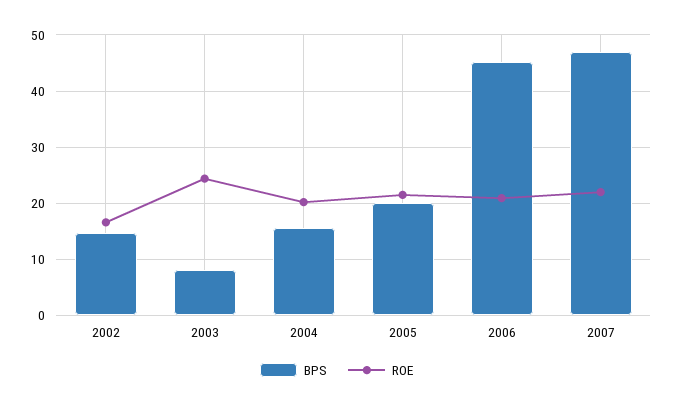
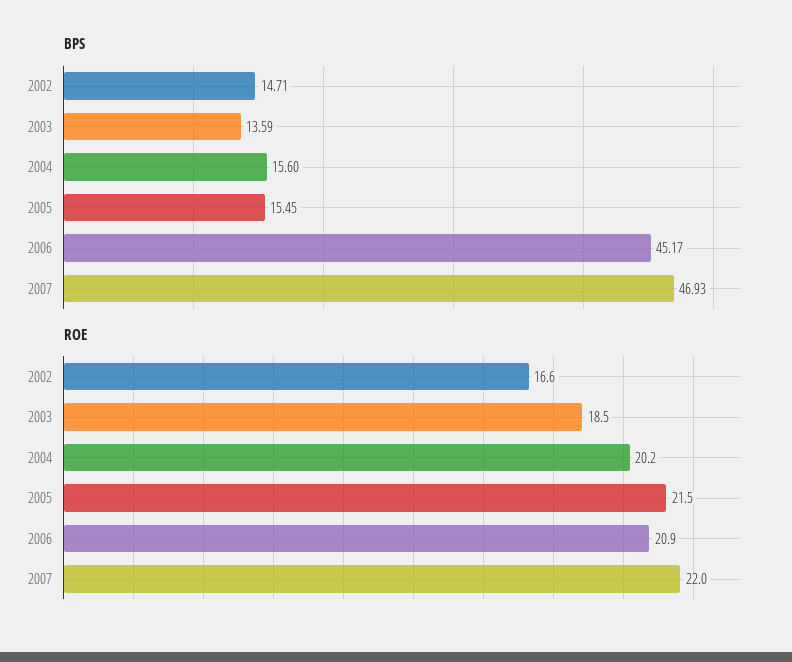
BPS, 2003: 8 -> 13.59
ROE, 2003: 24 -> 18.5
BPS, 2005: 20 -> 15.45

